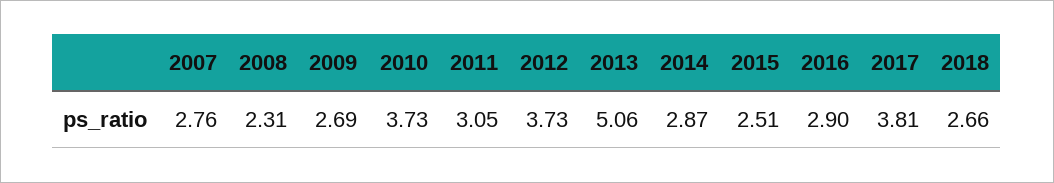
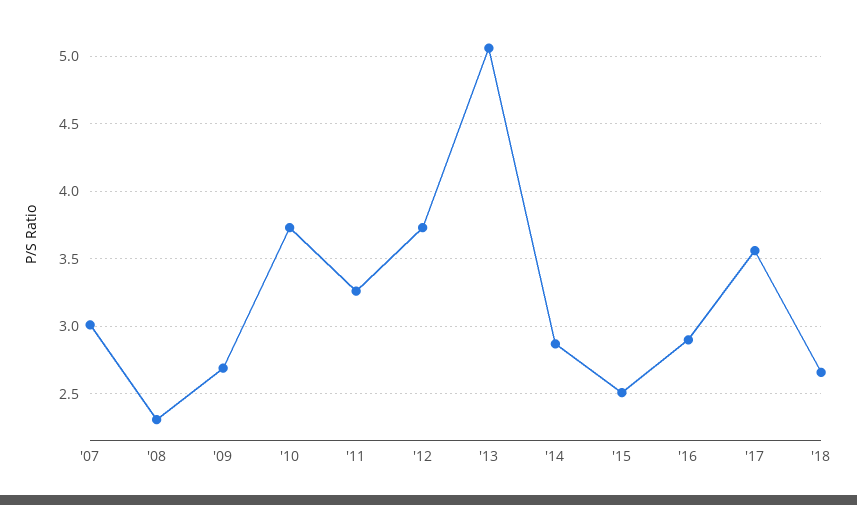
2007: 2.76 -> 3
2011: 3.05 -> 3.25
2017: 3.81 -> 3.55

